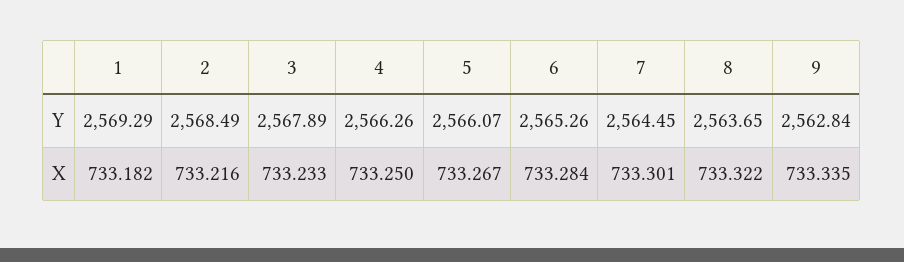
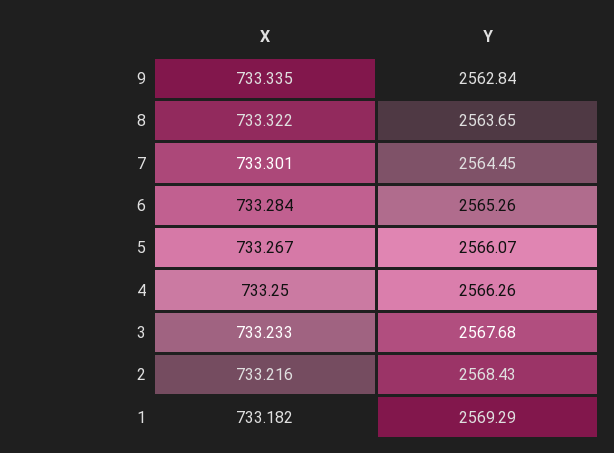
2, Y: 2568.49 -> 2568.43
3, Y: 2567.89 -> 2567.68

